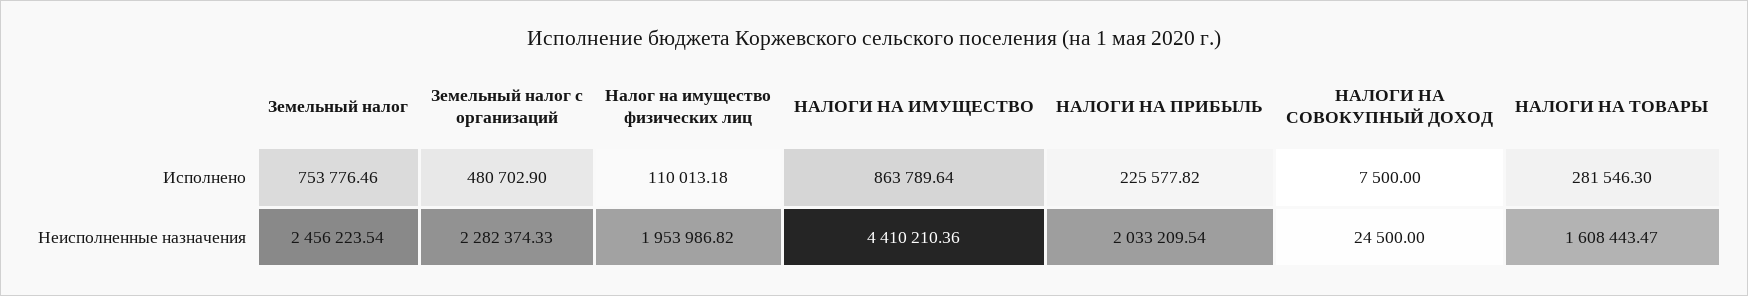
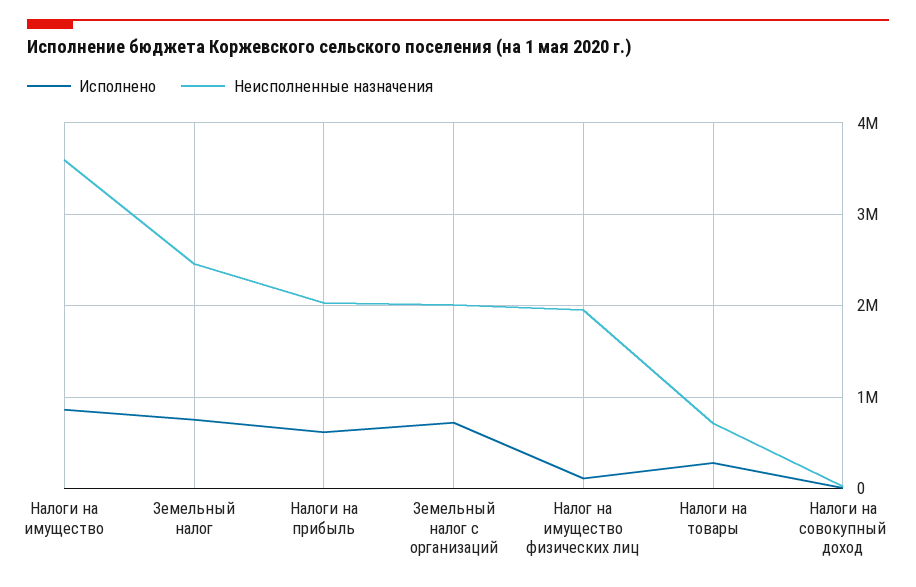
Исполнено, Земельный налог с организаций: 480702.9 -> 700000
Исполнено, НАЛОГИ НА ПРИБЫЛЬ: 225577.82 -> 600000
Неисполненные назначения, Земельный налог с организаций: 2282374.33 -> 2000000
Неисполненные назначения, НАЛОГИ НА ИМУЩЕСТВО: 4410210.36 -> 3600000
Неисполненные назначения, НАЛОГИ НА ТОВАРЫ: 1608443.47 -> 700000

